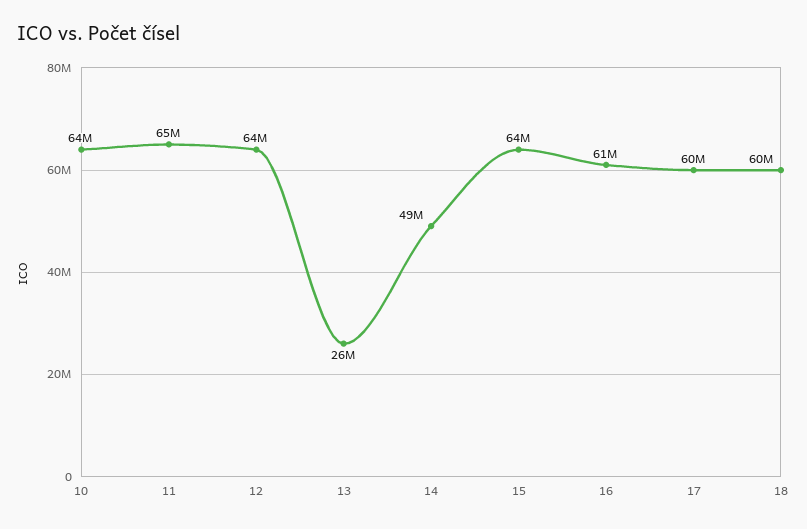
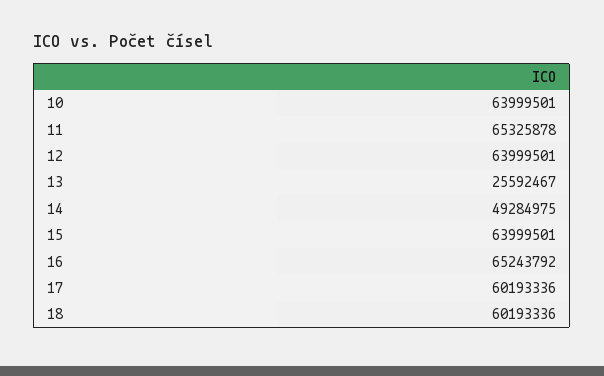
16: 61000000 -> 65243792

